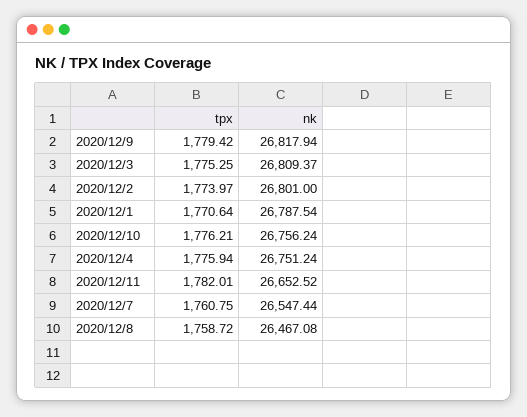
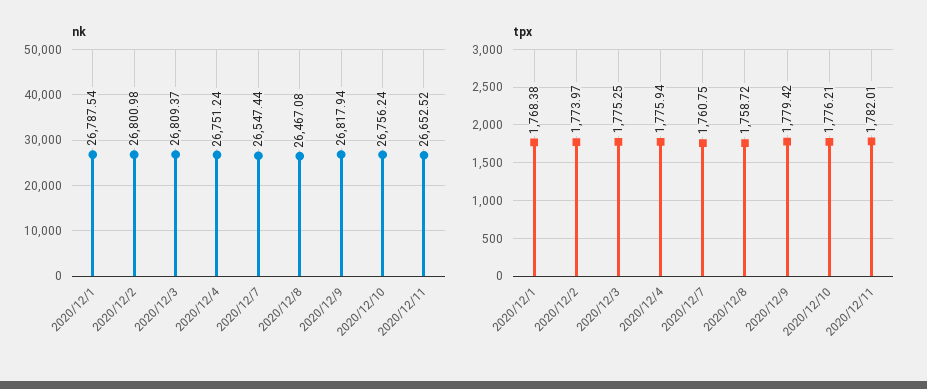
nk, 2020/12/2: 26801 -> 26800.98
tpx, 2020/12/1: 1770.64 -> 1768.38

